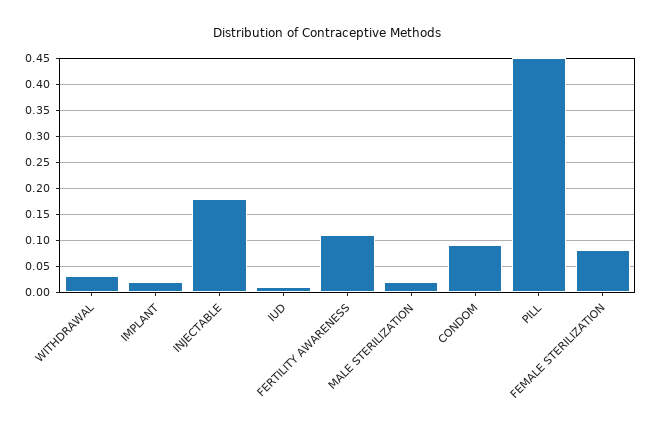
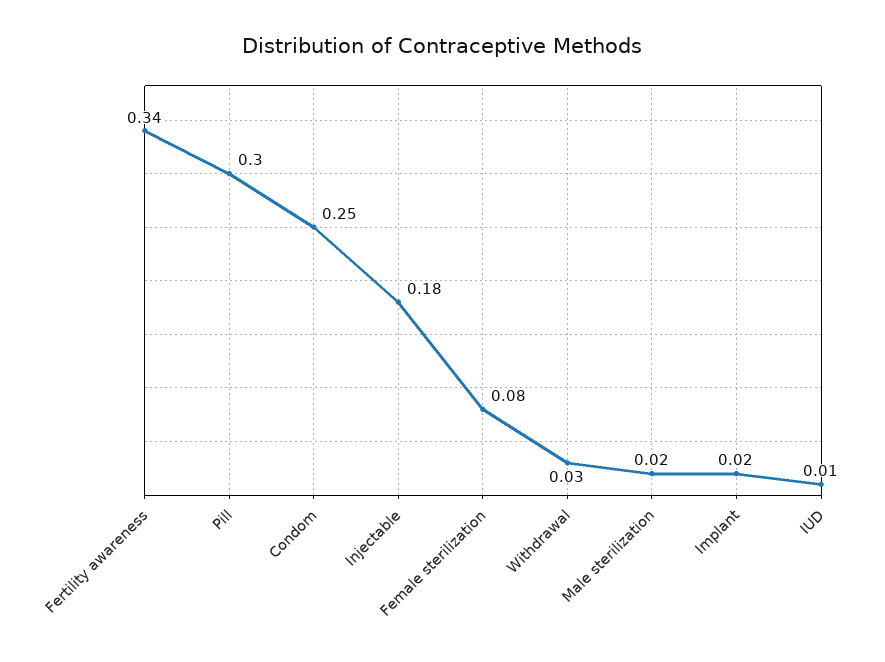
FERTILITY AWARENESS: 0.1 -> 0.34
CONDOM: 0.1 -> 0.25
PILL: 0.45 -> 0.3

